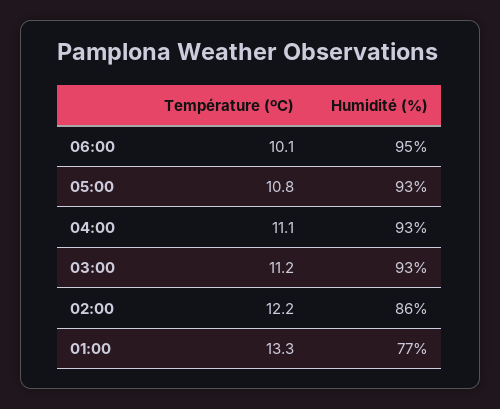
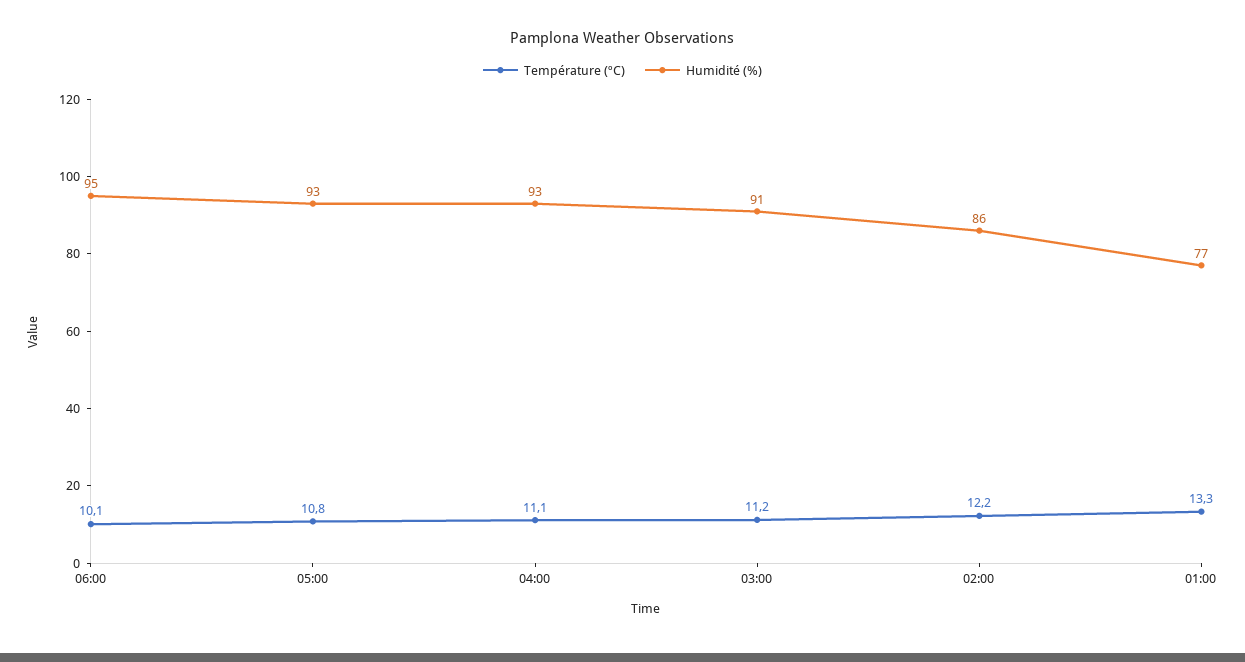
Humidité (%), 03:00: 93 -> 91

